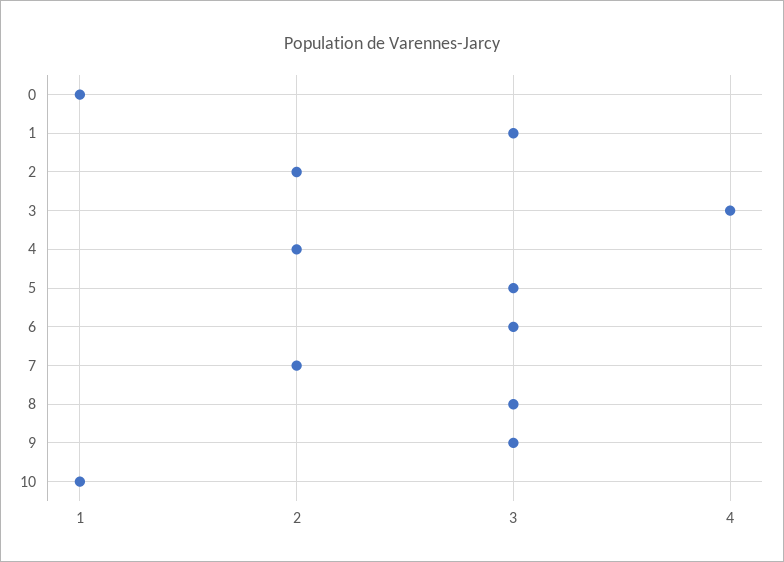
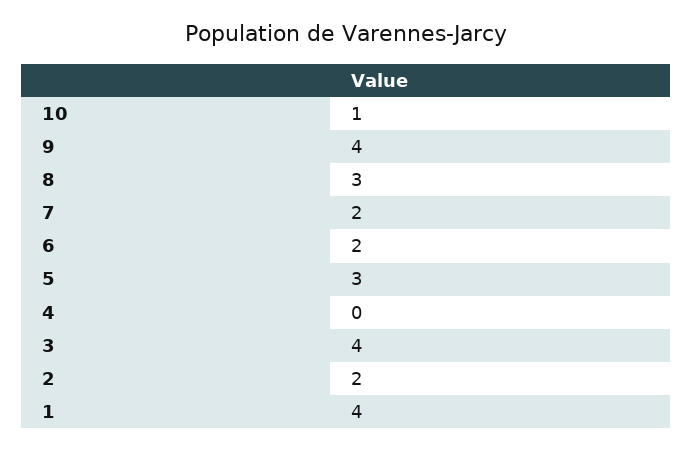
0: 1 -> none
1: 3 -> 4
4: 2 -> 0
6: 3 -> 2
9: 3 -> 4

